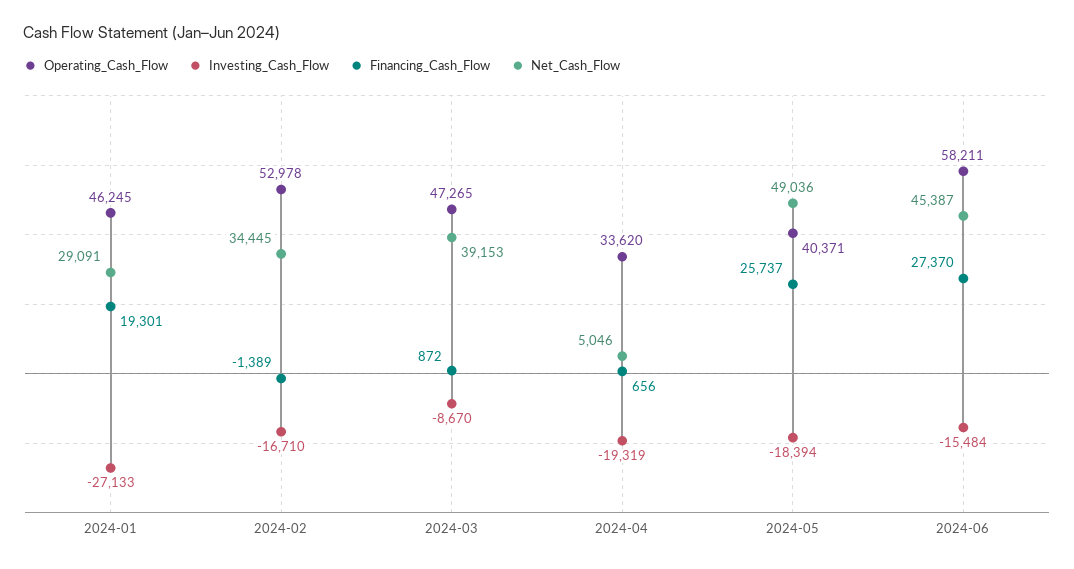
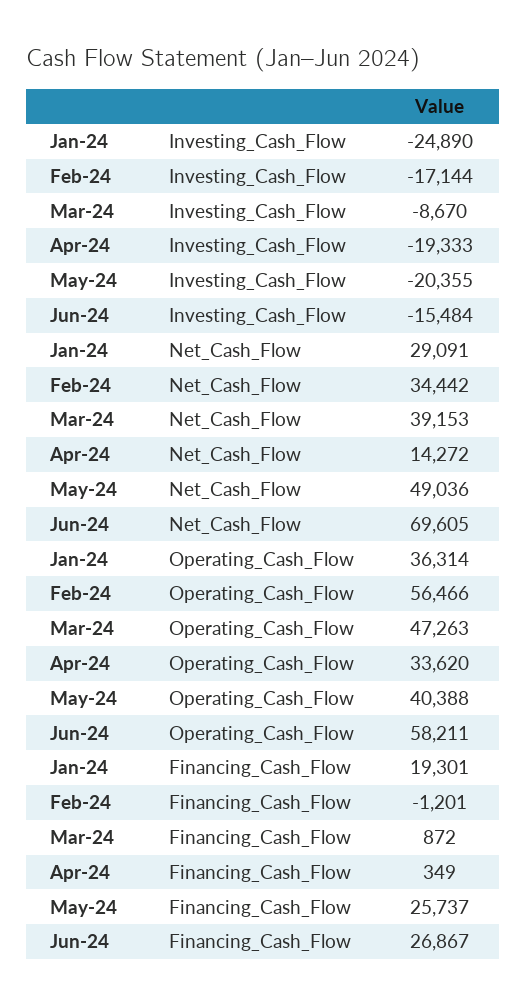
Operating_Cash_Flow, 2024-01: 46245 -> 36314
Investing_Cash_Flow, 2024-01: -27133 -> -24890
Operating_Cash_Flow, 2024-02: 52978 -> 56466
Investing_Cash_Flow, 2024-02: -16710 -> -17144
Financing_Cash_Flow, 2024-02: -1389 -> -1201
Net_Cash_Flow, 2024-02: 34445 -> 34442
Operating_Cash_Flow, 2024-03: 47265 -> 47263
Investing_Cash_Flow, 2024-04: -19319 -> -19333
Financing_Cash_Flow, 2024-04: 656 -> 349
Net_Cash_Flow, 2024-04: 5046 -> 14272
Operating_Cash_Flow, 2024-05: 40371 -> 40388
Investing_Cash_Flow, 2024-05: -18394 -> -20355
Financing_Cash_Flow, 2024-06: 27370 -> 26867
Net_Cash_Flow, 2024-06: 45387 -> 69605

